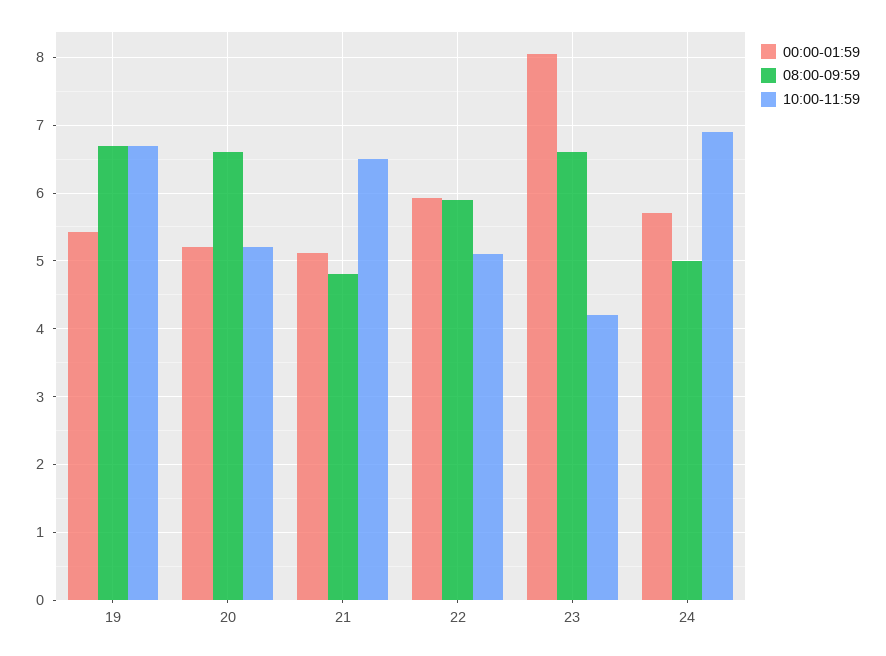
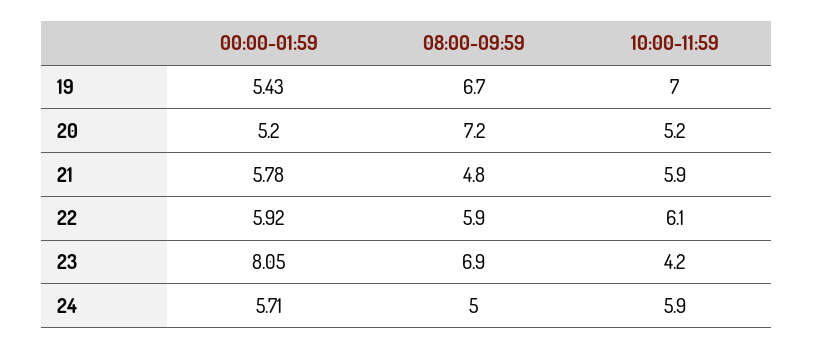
10:00-11:59, 19: 6.7 -> 7
08:00-09:59, 20: 6.6 -> 7.2
00:00-01:59, 21: 5.1 -> 5.78
10:00-11:59, 21: 6.5 -> 5.9
10:00-11:59, 22: 5.1 -> 6.1
08:00-09:59, 23: 6.6 -> 6.9
10:00-11:59, 24: 6.9 -> 5.9

